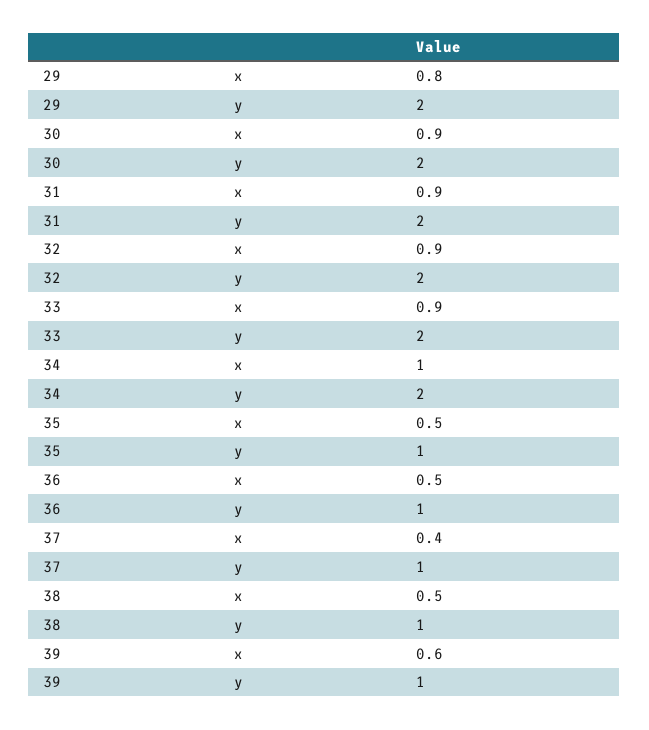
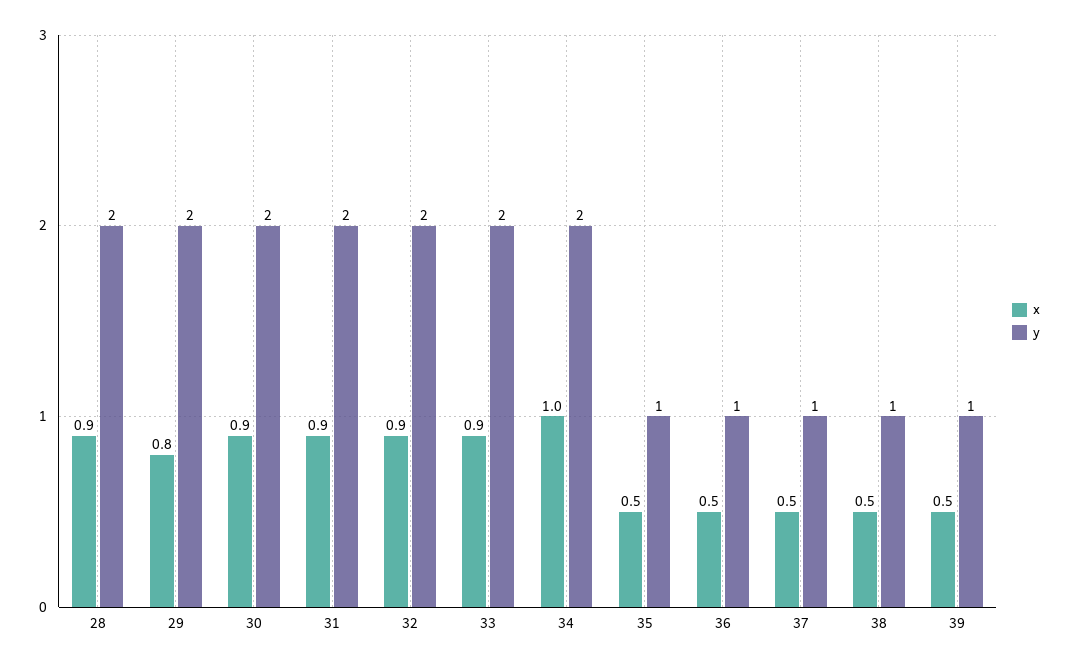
x, 37: 0.4 -> 0.5
x, 39: 0.6 -> 0.5
x, 28: none -> 0.9
y, 28: none -> 2

